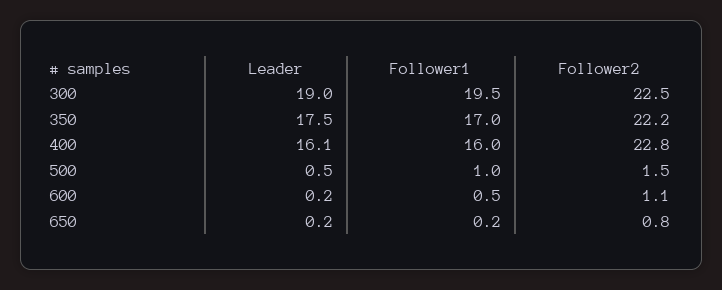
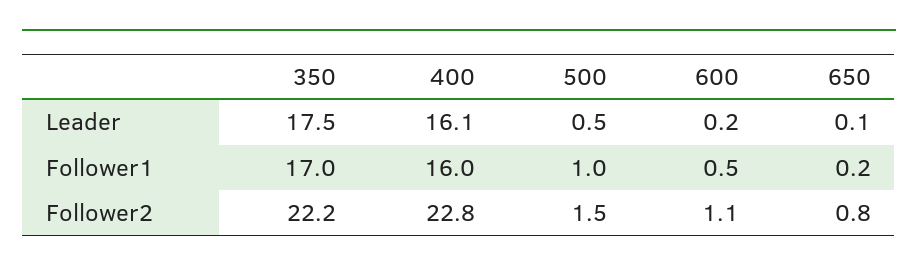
Leader, 300: 19 -> none
Follower1, 300: 19.5 -> none
Follower2, 300: 22.5 -> none
Leader, 650: 0.2 -> 0.1

